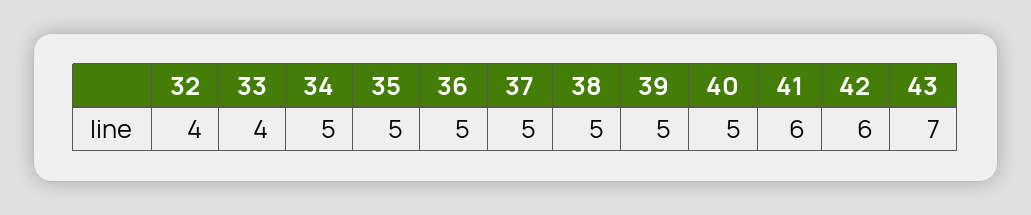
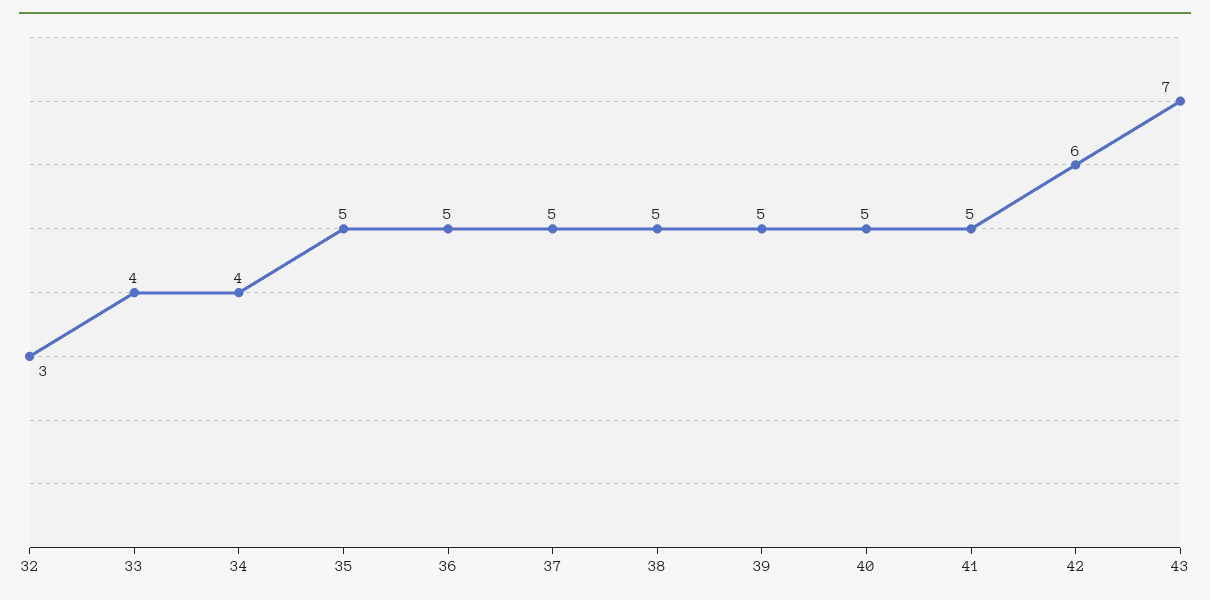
32: 4 -> 3
34: 5 -> 4
41: 6 -> 5

